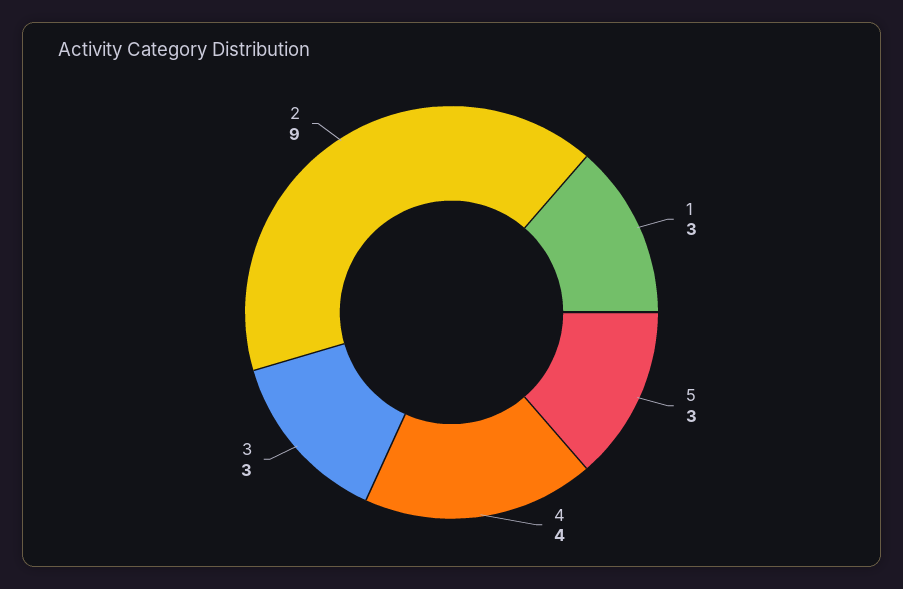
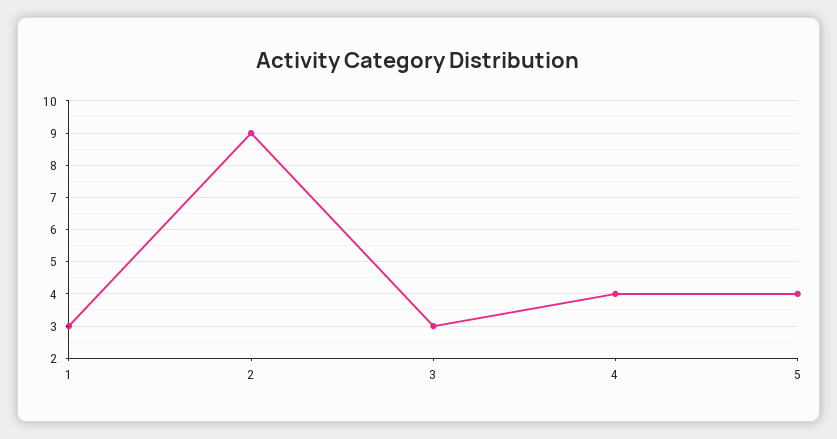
5: 3 -> 4

